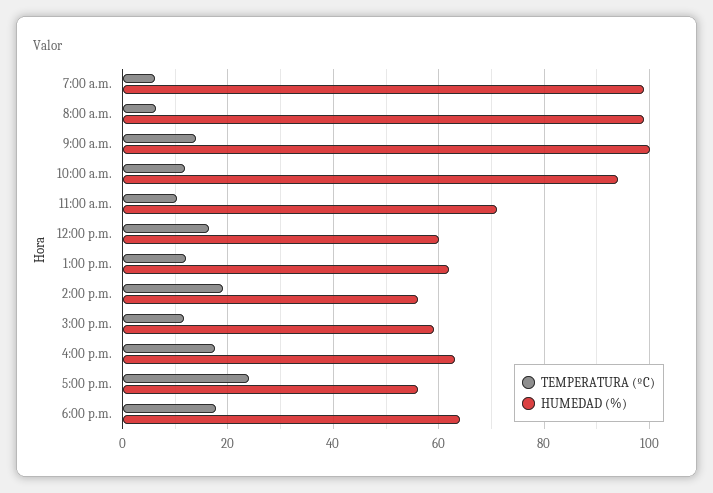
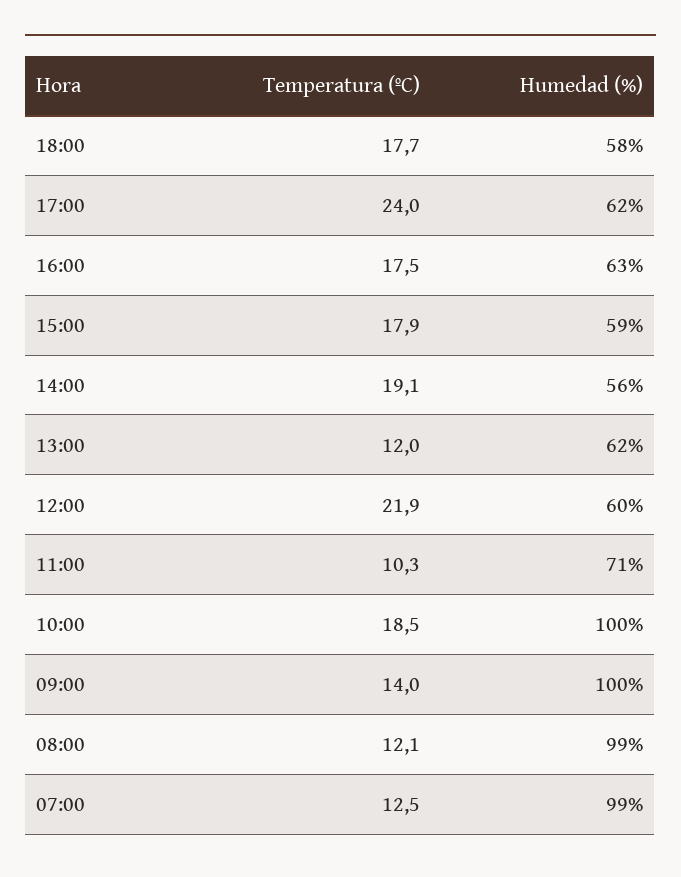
TEMPERATURA (ºC), 7:00 a.m.: 6 -> 12.5
TEMPERATURA (ºC), 8:00 a.m.: 6 -> 12.1
TEMPERATURA (ºC), 10:00 a.m.: 12 -> 18.5
HUMEDAD (%), 10:00 a.m.: 94 -> 100
TEMPERATURA (ºC), 12:00 p.m.: 16 -> 21.9
TEMPERATURA (ºC), 3:00 p.m.: 12 -> 17.9
HUMEDAD (%), 5:00 p.m.: 56 -> 62
HUMEDAD (%), 6:00 p.m.: 64 -> 58

